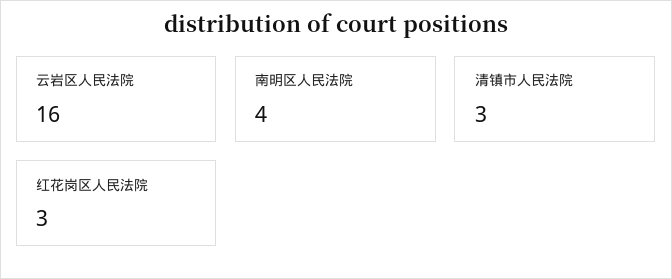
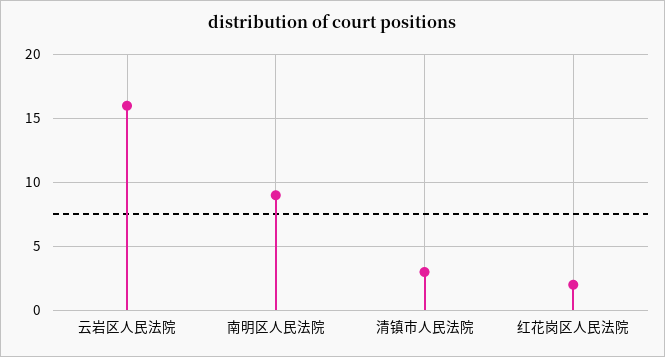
南明区人民法院: 4 -> 9
红花岗区人民法院: 3 -> 2

